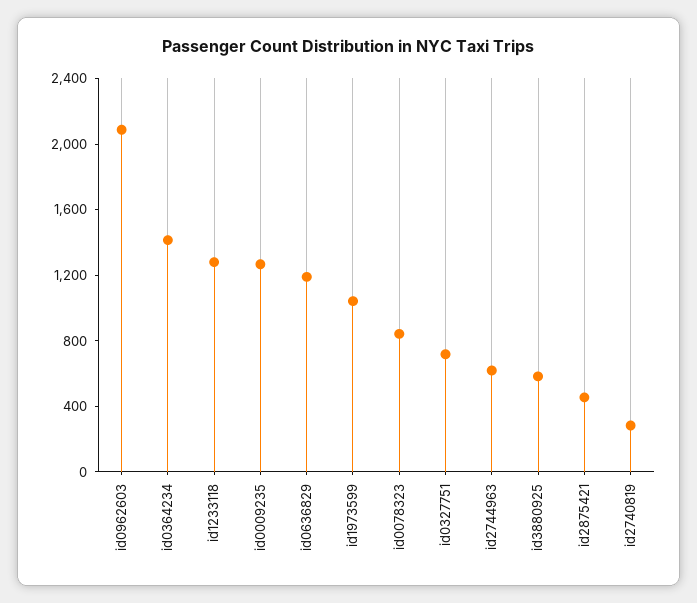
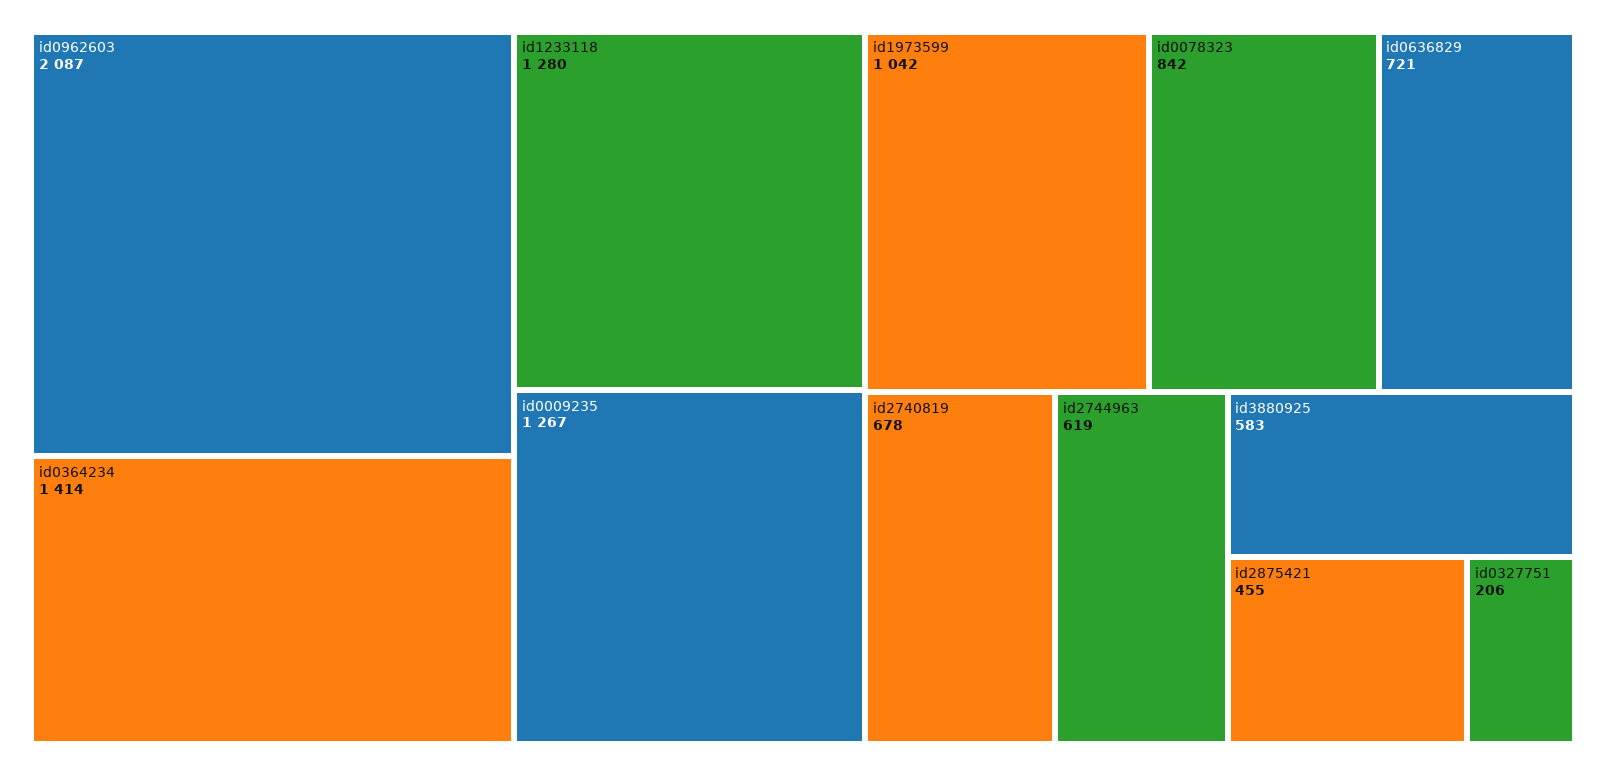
id0636829: 1200 -> 721
id0327751: 700 -> 206
id2740819: 300 -> 678

